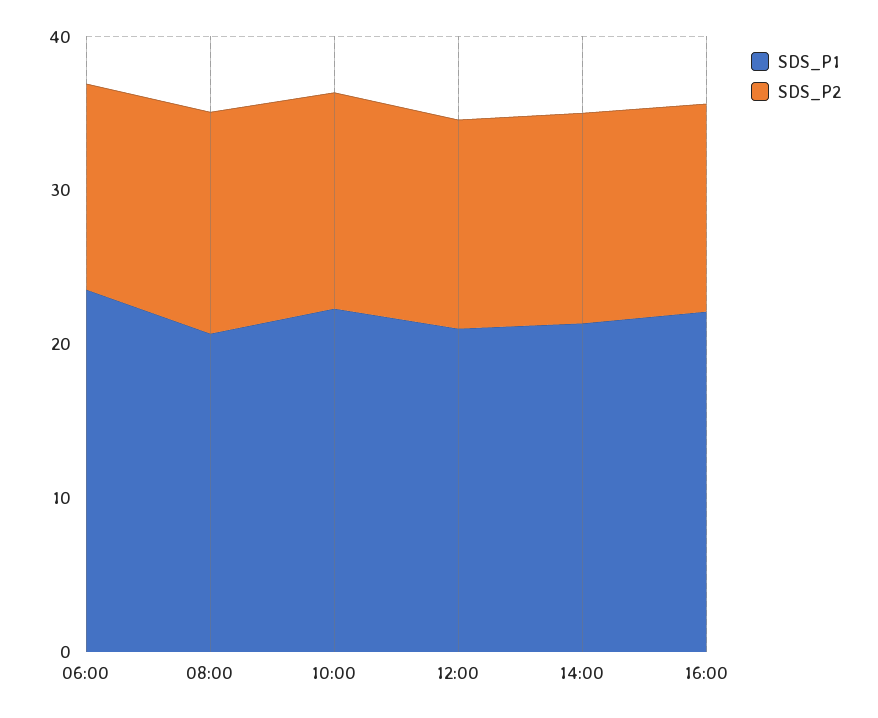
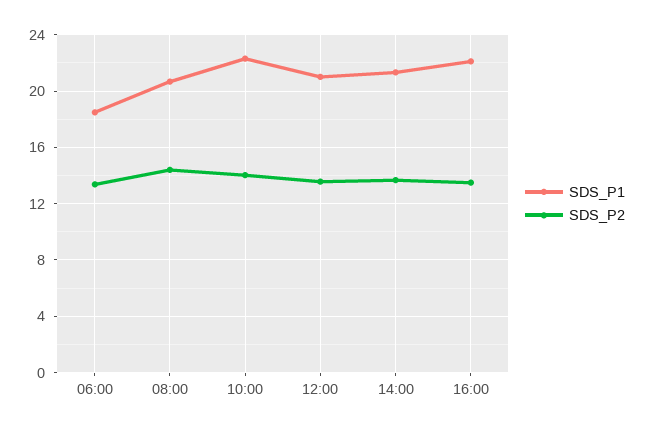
SDS_P1, 06:00: 24 -> 18.5

